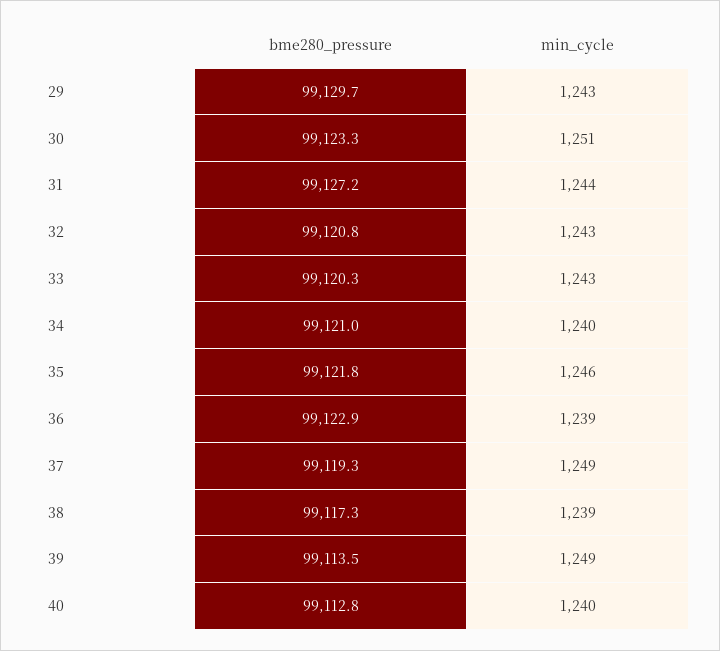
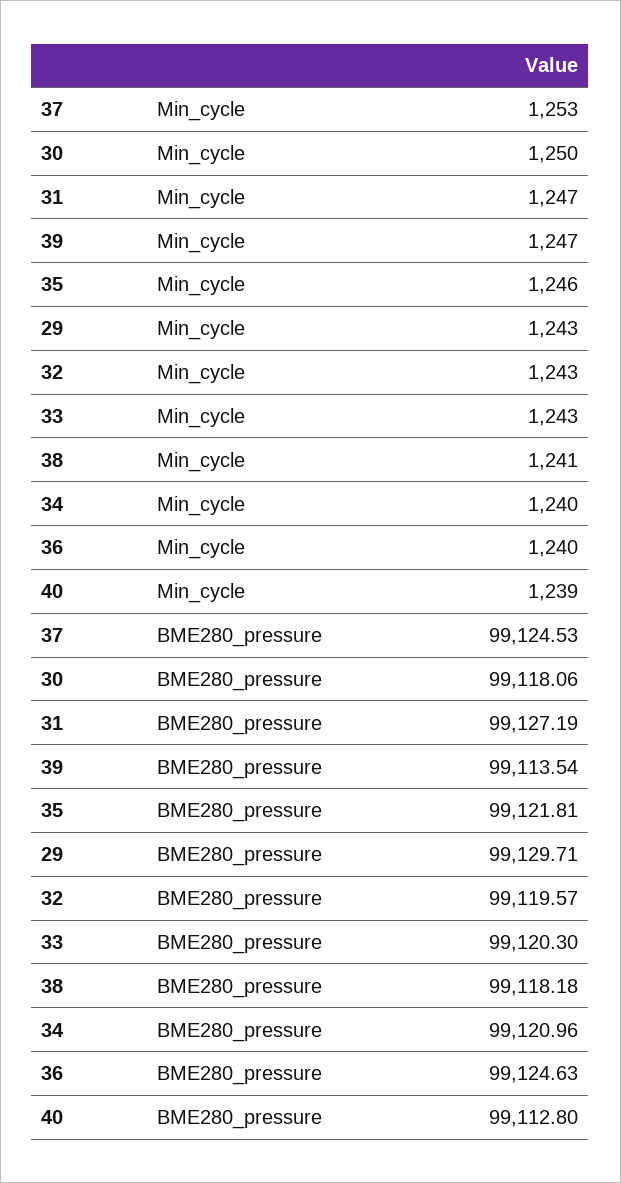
bme280_pressure, 30: 99123.3 -> 99118.06
min_cycle, 30: 1251 -> 1250
min_cycle, 31: 1244 -> 1247
bme280_pressure, 32: 99120.8 -> 99119.57
bme280_pressure, 36: 99122.9 -> 99124.63
min_cycle, 36: 1239 -> 1240
bme280_pressure, 37: 99119.3 -> 99124.53
min_cycle, 37: 1249 -> 1253
bme280_pressure, 38: 99117.3 -> 99118.18
min_cycle, 38: 1239 -> 1241
min_cycle, 39: 1249 -> 1247
min_cycle, 40: 1240 -> 1239

